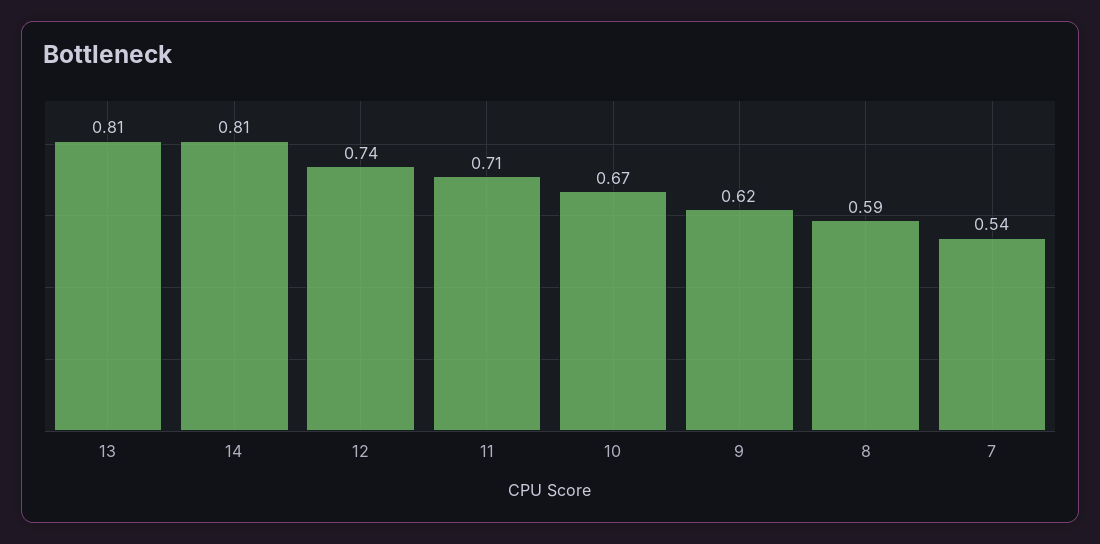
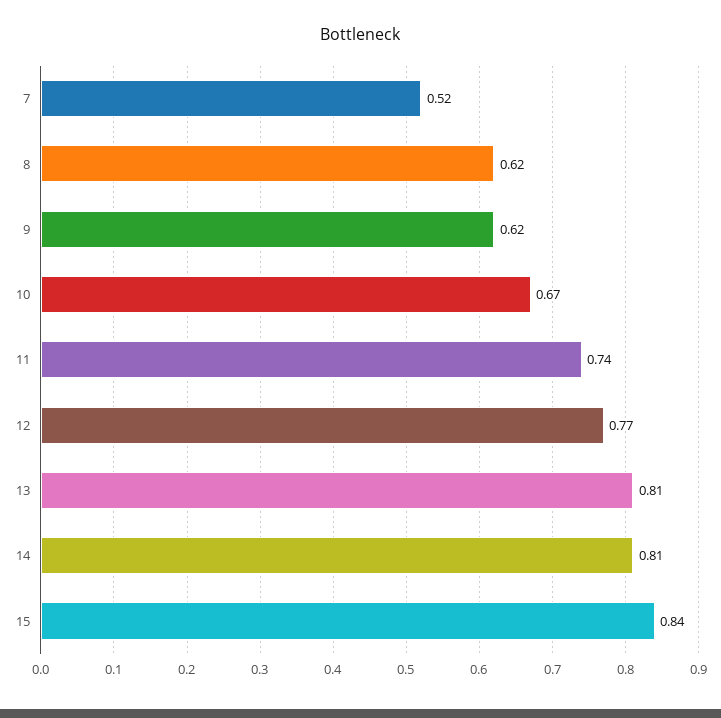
12: 0.74 -> 0.77
11: 0.71 -> 0.74
8: 0.59 -> 0.62
7: 0.54 -> 0.52
15: none -> 0.84

